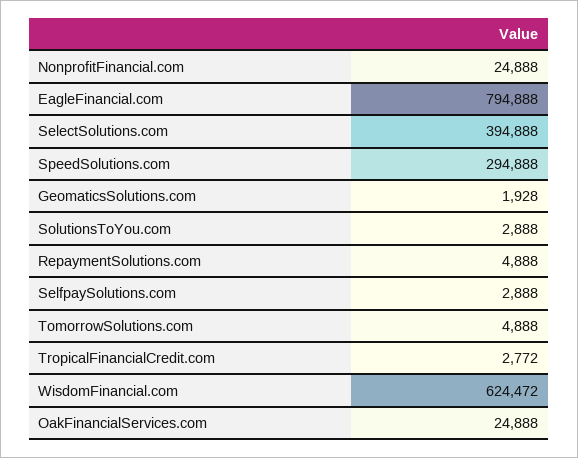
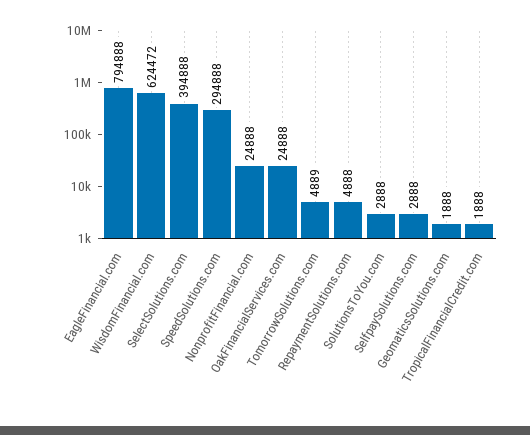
GeomaticsSolutions.com: 1928 -> 1888
TomorrowSolutions.com: 4888 -> 4889
TropicalFinancialCredit.com: 2772 -> 1888

